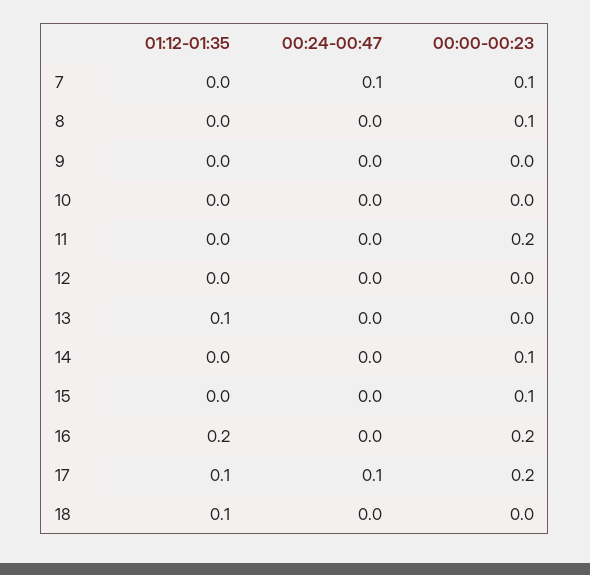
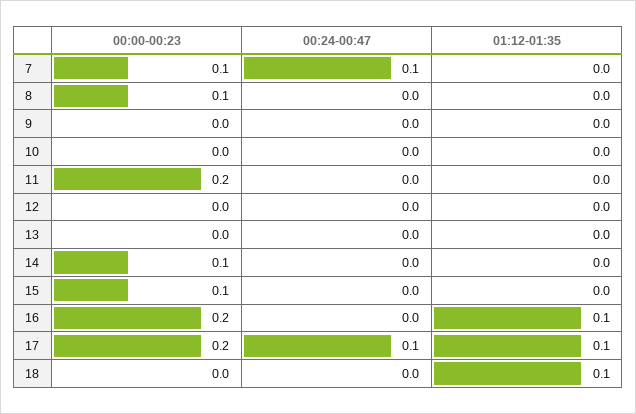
01:12-01:35, 13: 0.1 -> 0
01:12-01:35, 16: 0.2 -> 0.1

